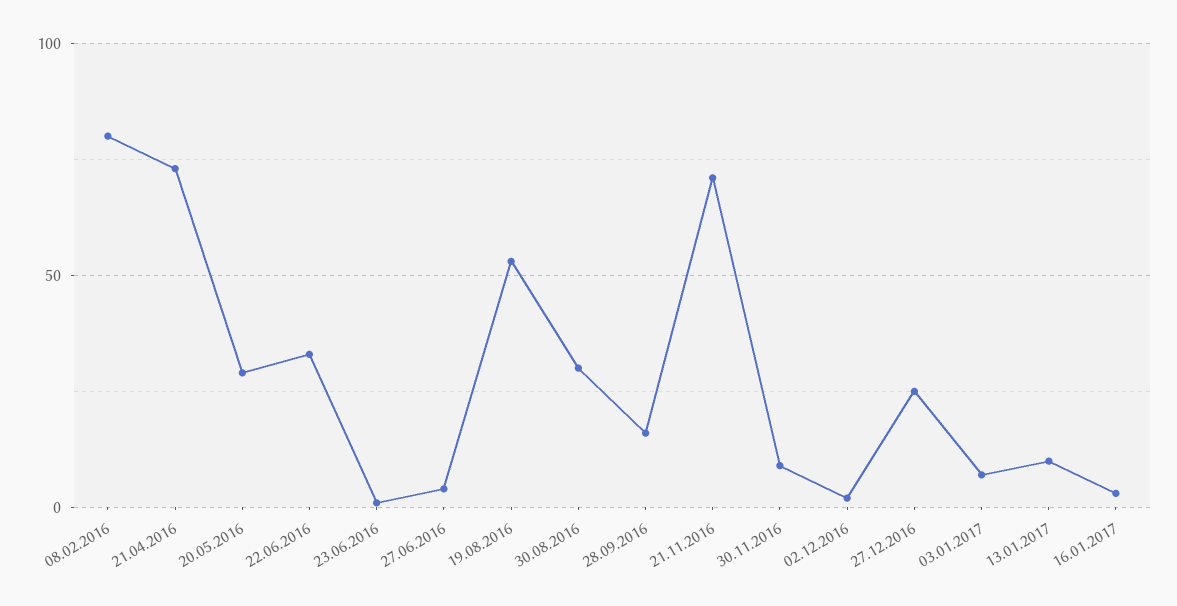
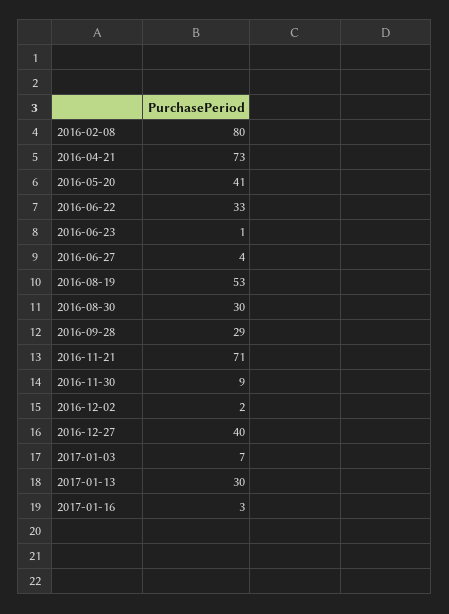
20.05.2016: 30 -> 41
28.09.2016: 15 -> 29
27.12.2016: 25 -> 40
13.01.2017: 10 -> 30

